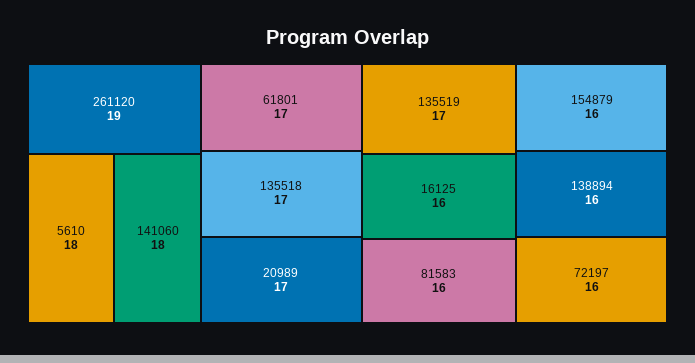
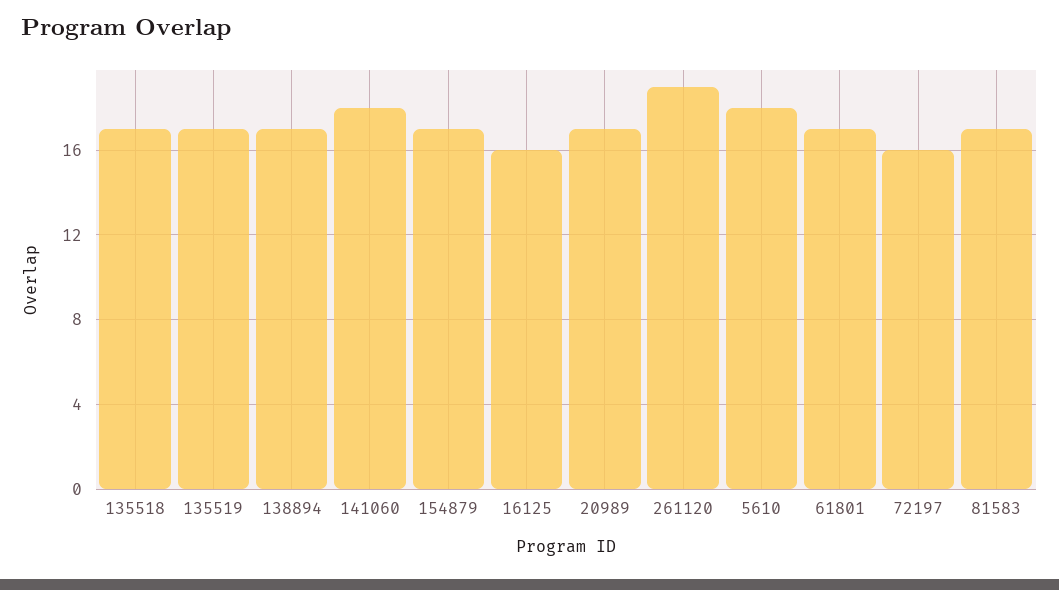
81583: 16 -> 17
154879: 16 -> 17
138894: 16 -> 17

